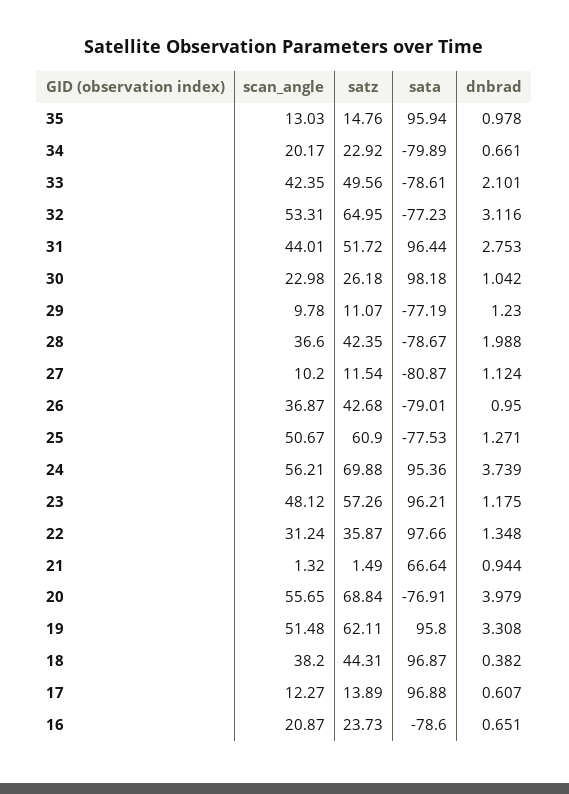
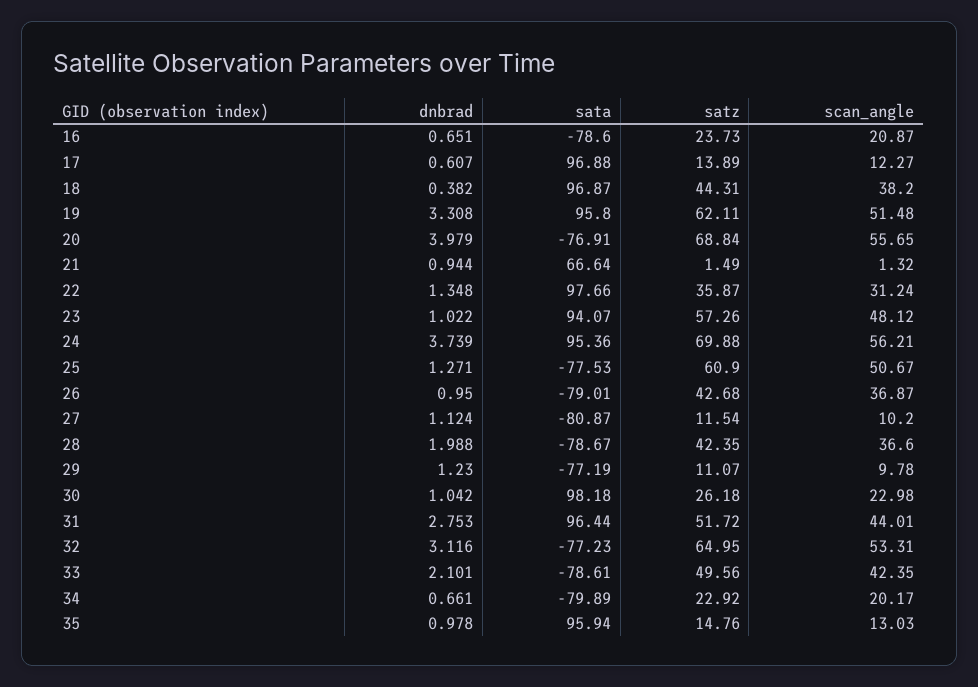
sata, 23: 96.21 -> 94.07
dnbrad, 23: 1.175 -> 1.022

